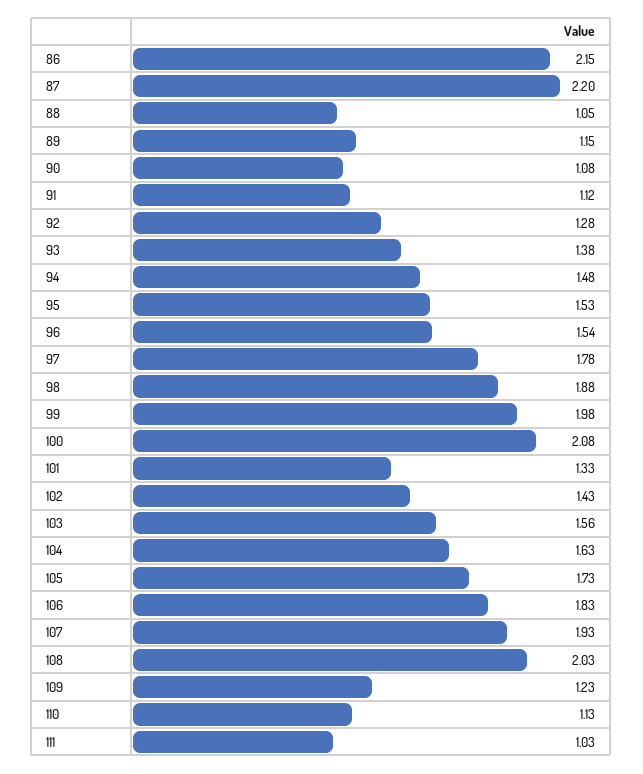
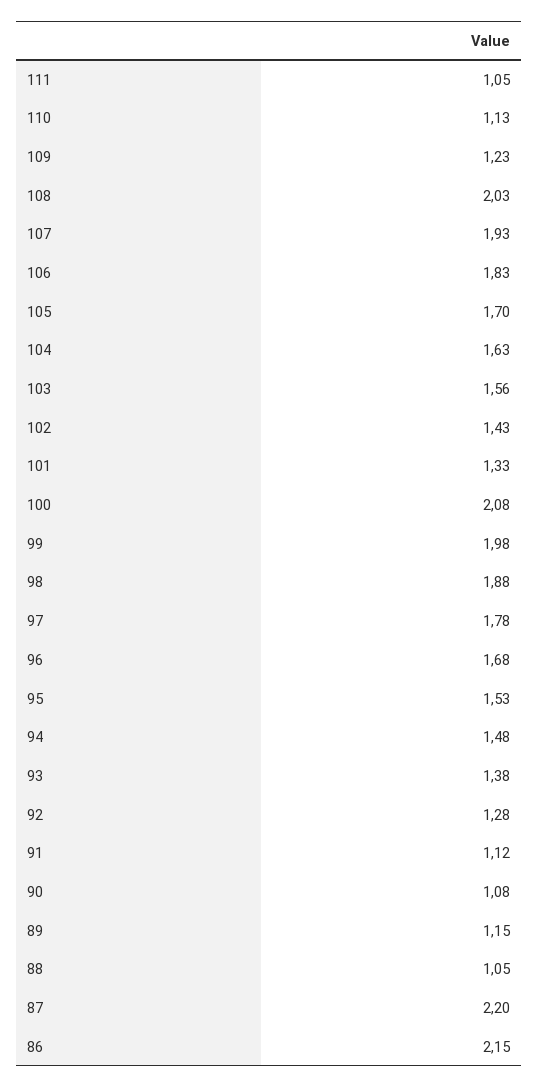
96: 1.54 -> 1.68
105: 1.73 -> 1.7
111: 1.03 -> 1.05

